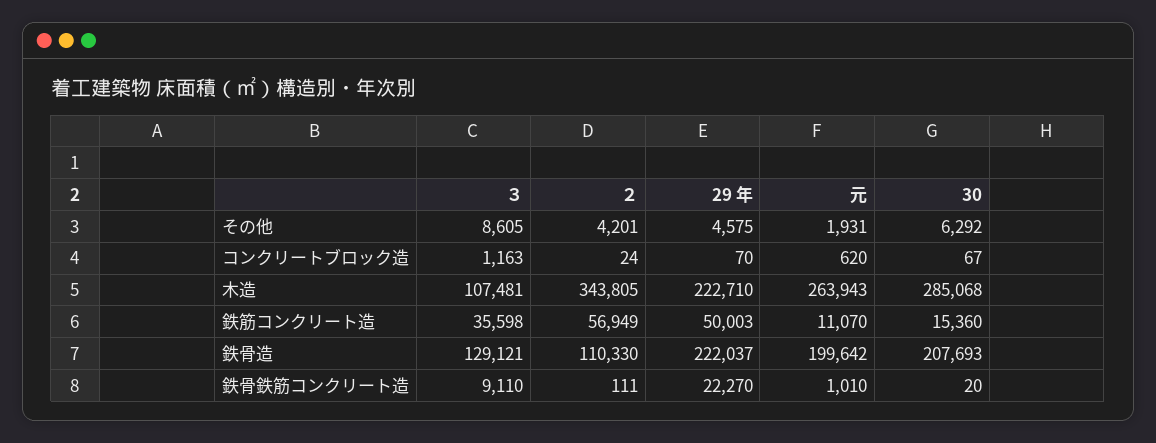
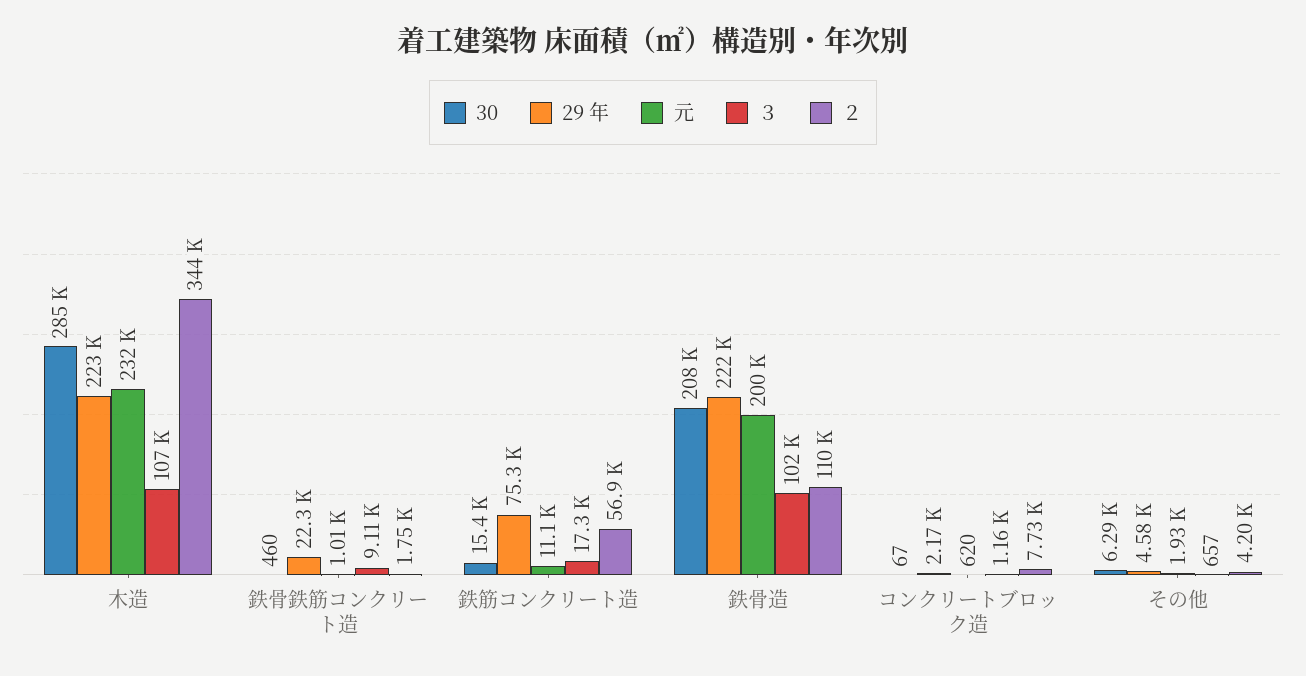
３, その他: 8605 -> 657
２, コンクリートブロック造: 24 -> 7730
29 年, コンクリートブロック造: 70 -> 2170
元, 木造: 263943 -> 232000
３, 鉄筋コンクリート造: 35598 -> 17300
29 年, 鉄筋コンクリート造: 50003 -> 75300
３, 鉄骨造: 129121 -> 102000
２, 鉄骨鉄筋コンクリート造: 111 -> 1750
30, 鉄骨鉄筋コンクリート造: 20 -> 460

